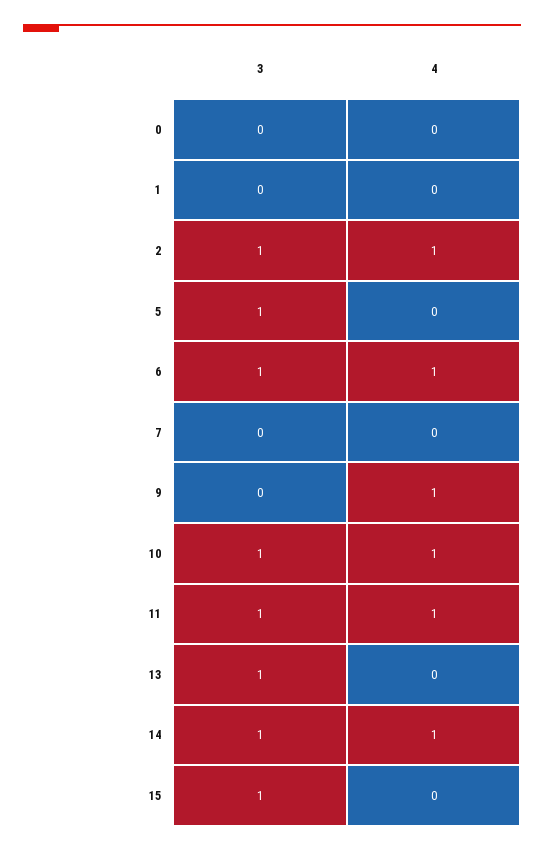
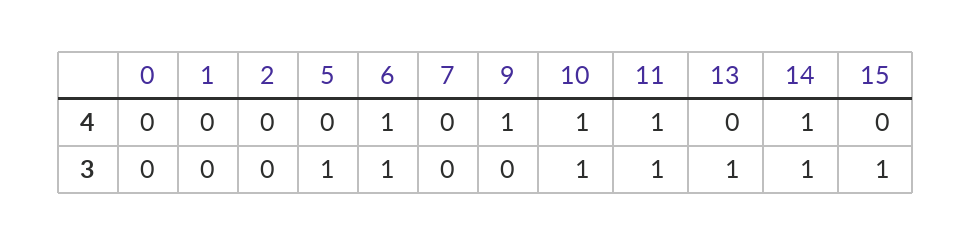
3, 2: 1 -> 0
4, 2: 1 -> 0

